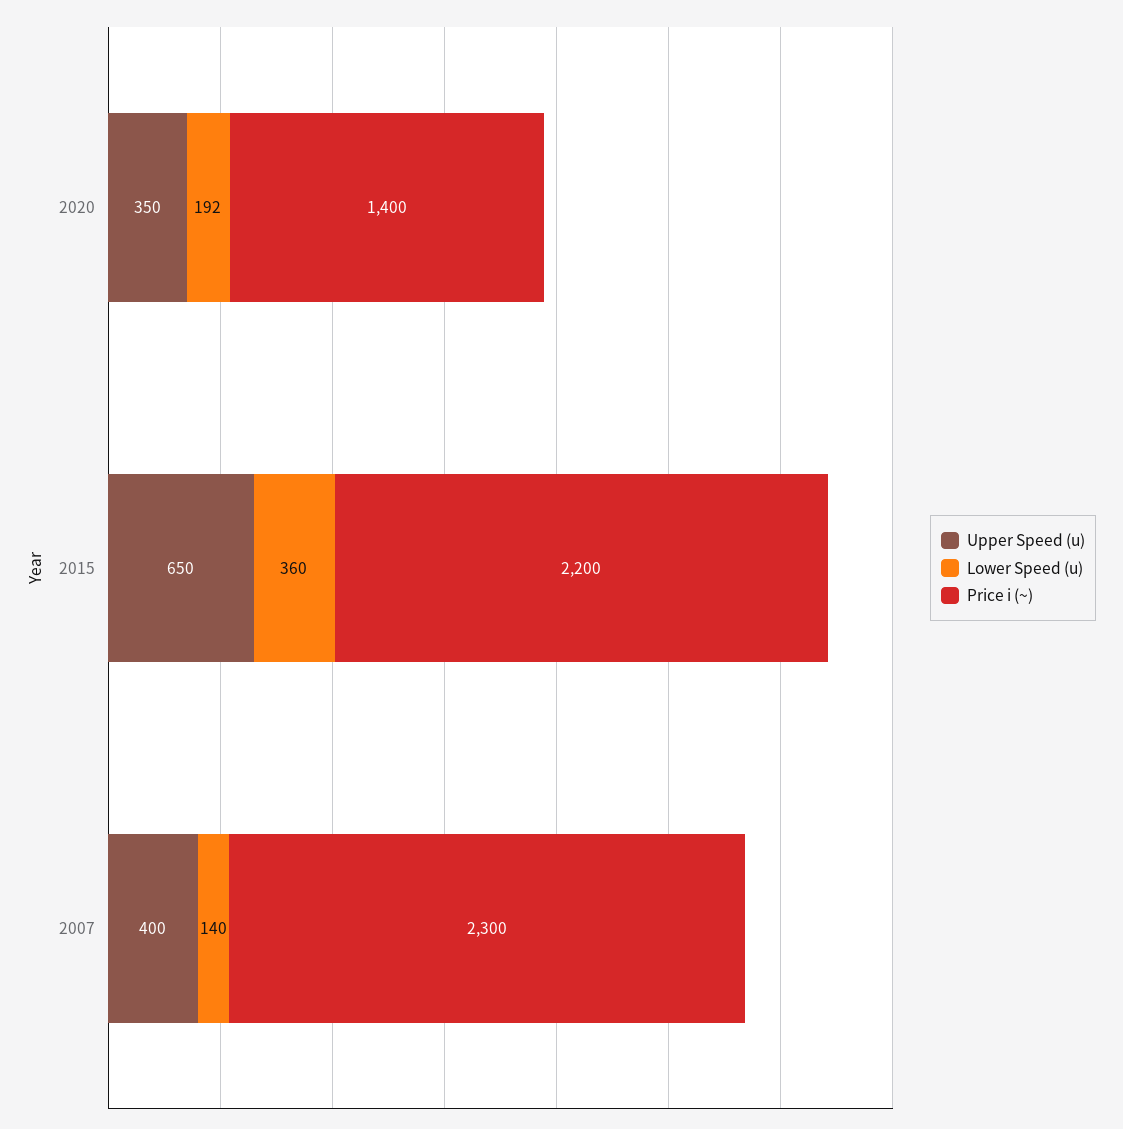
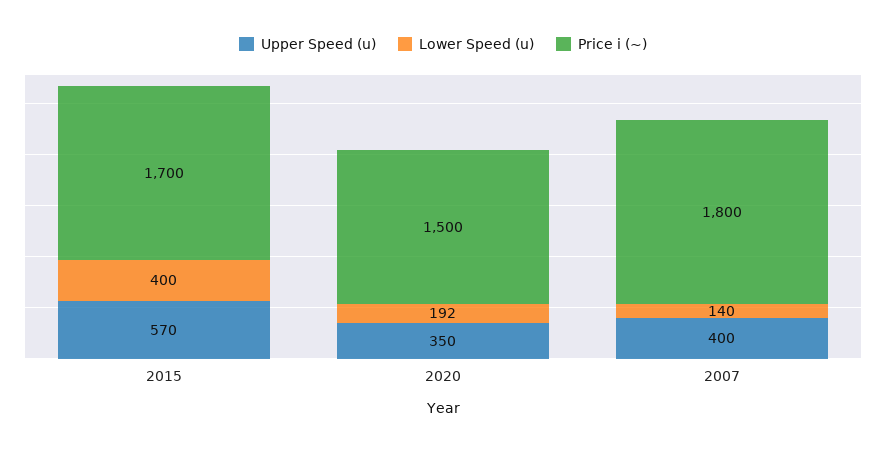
Price i (~), 2020: 1400 -> 1500
Upper Speed (u), 2015: 650 -> 570
Lower Speed (u), 2015: 360 -> 400
Price i (~), 2015: 2200 -> 1700
Price i (~), 2007: 2300 -> 1800

